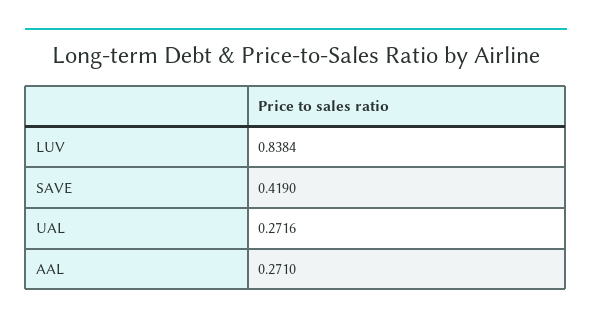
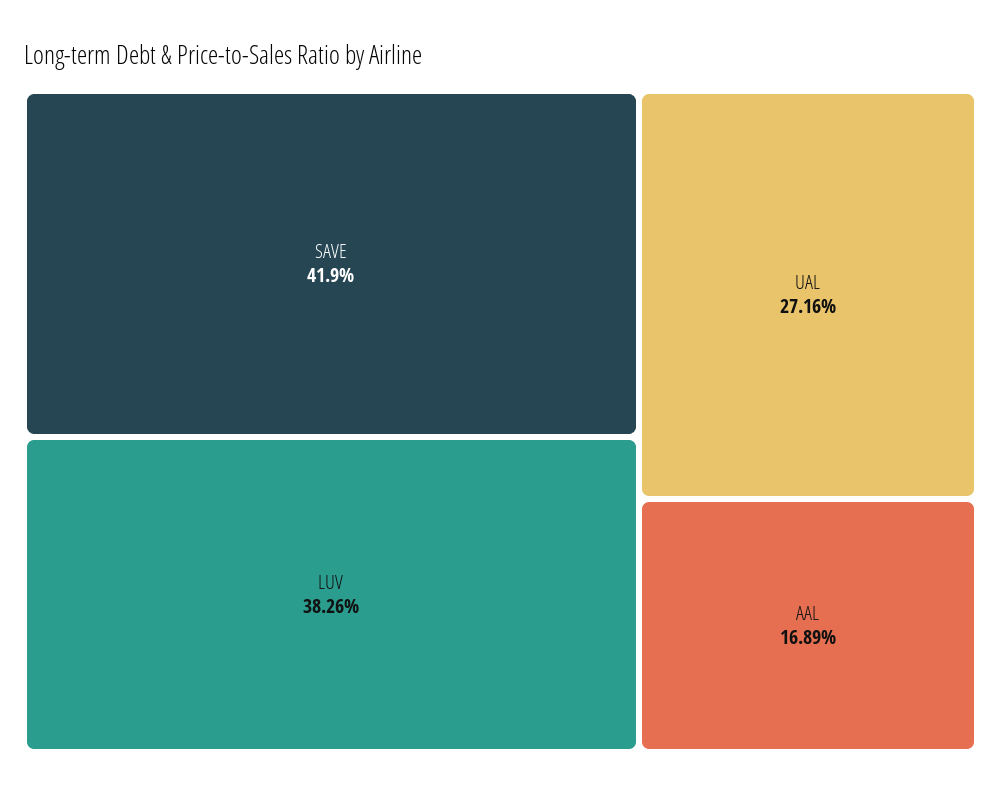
LUV: 0.8384 -> 0.3826
AAL: 0.271 -> 0.1689

